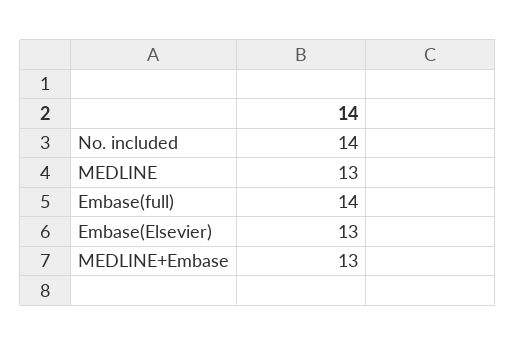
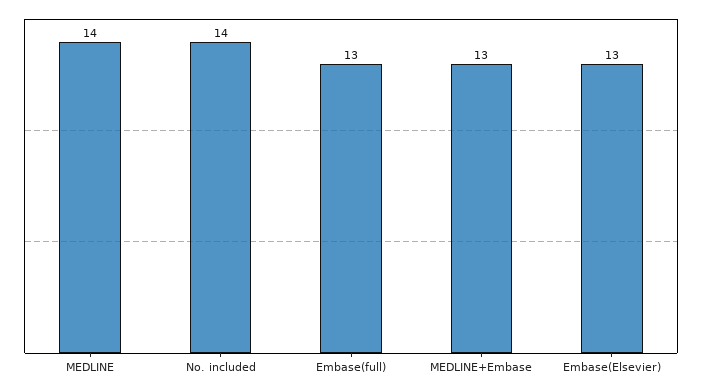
MEDLINE: 13 -> 14
Embase(full): 14 -> 13

